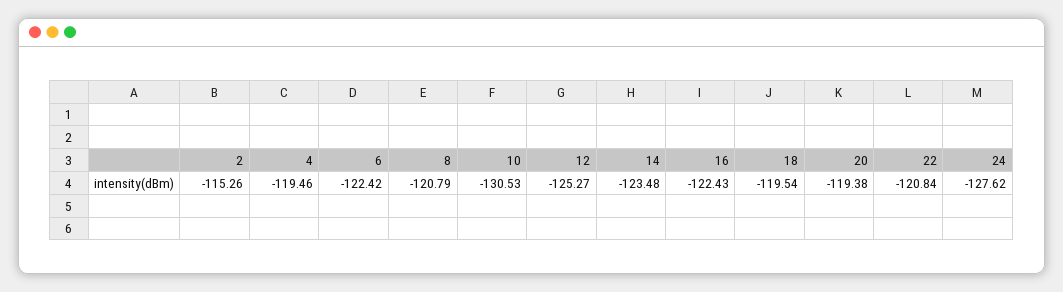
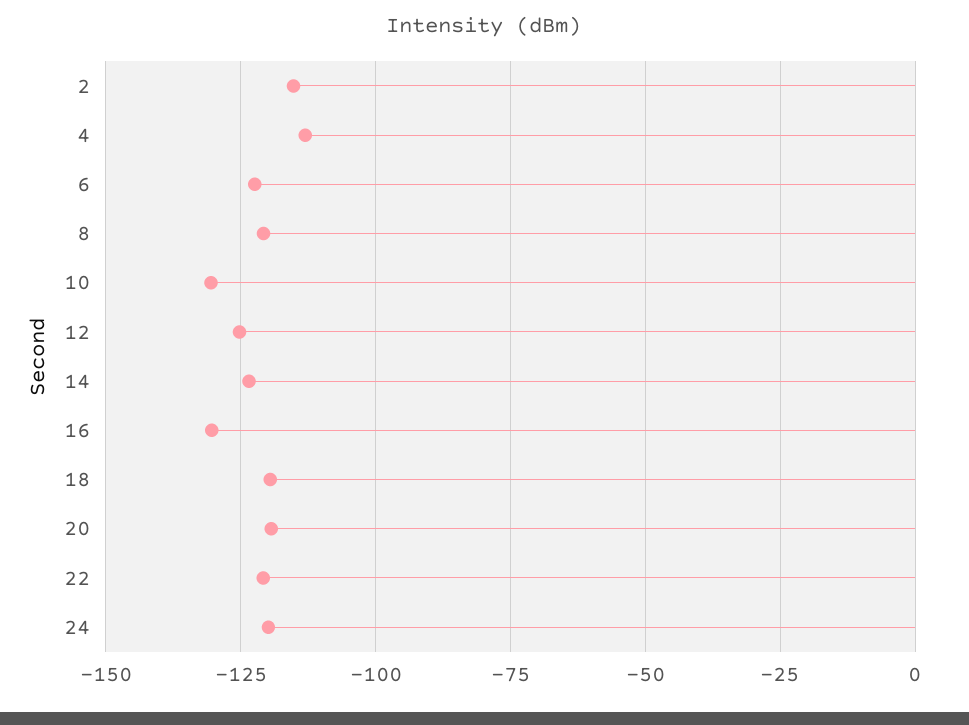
4: -119.46 -> -112.5
16: -122.43 -> -130
24: -127.62 -> -120

